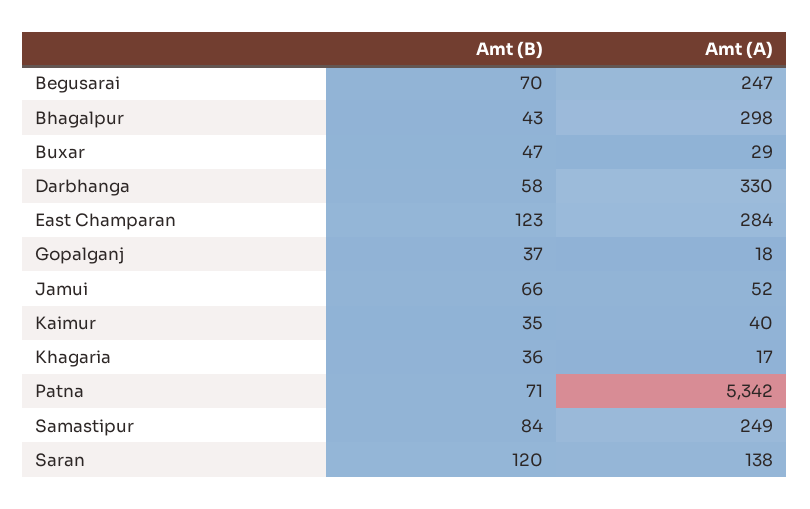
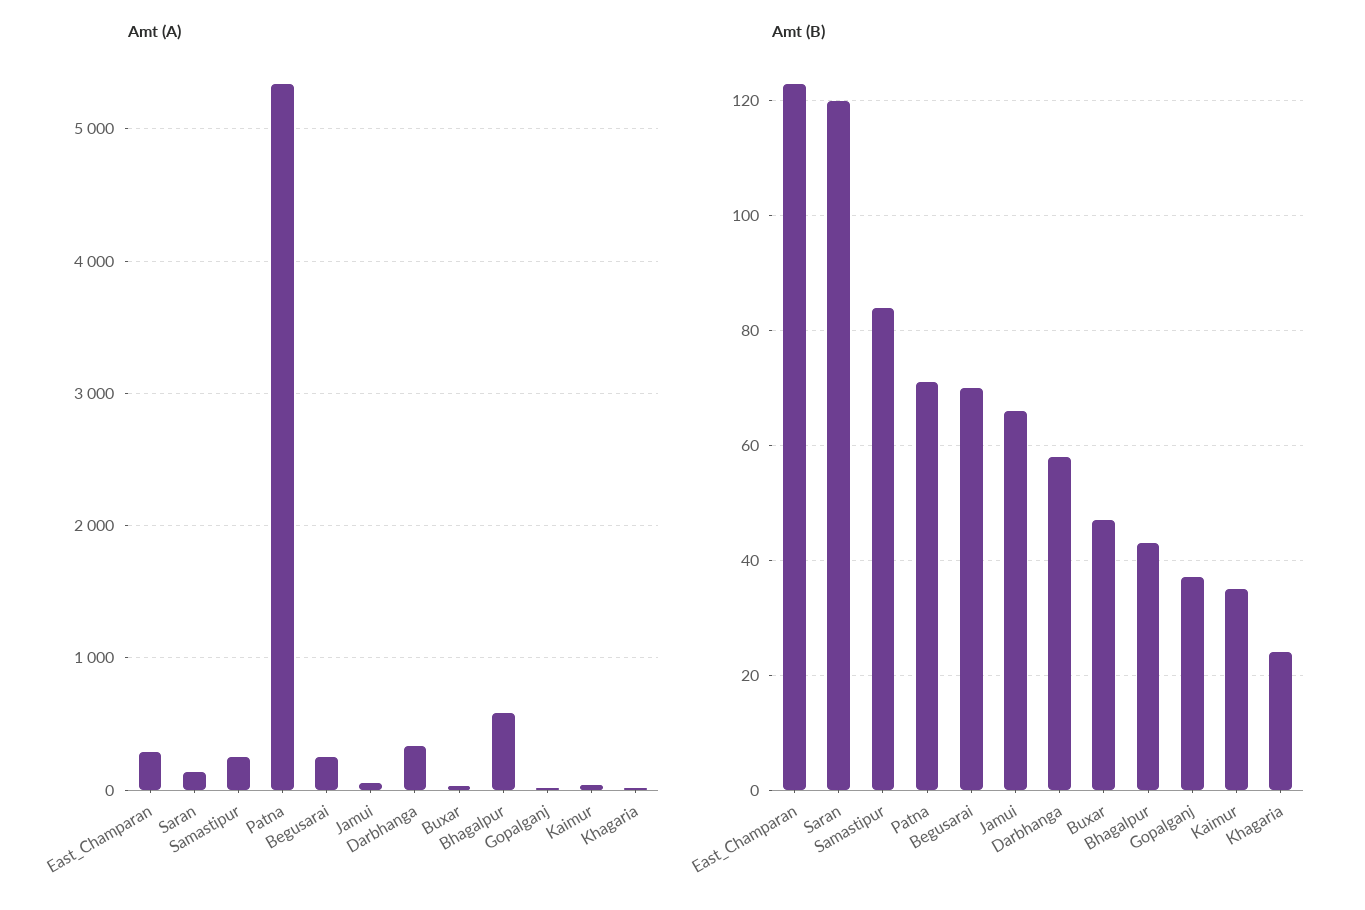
Amt (A), Bhagalpur: 298 -> 600
Amt (B), Khagaria: 36 -> 25

